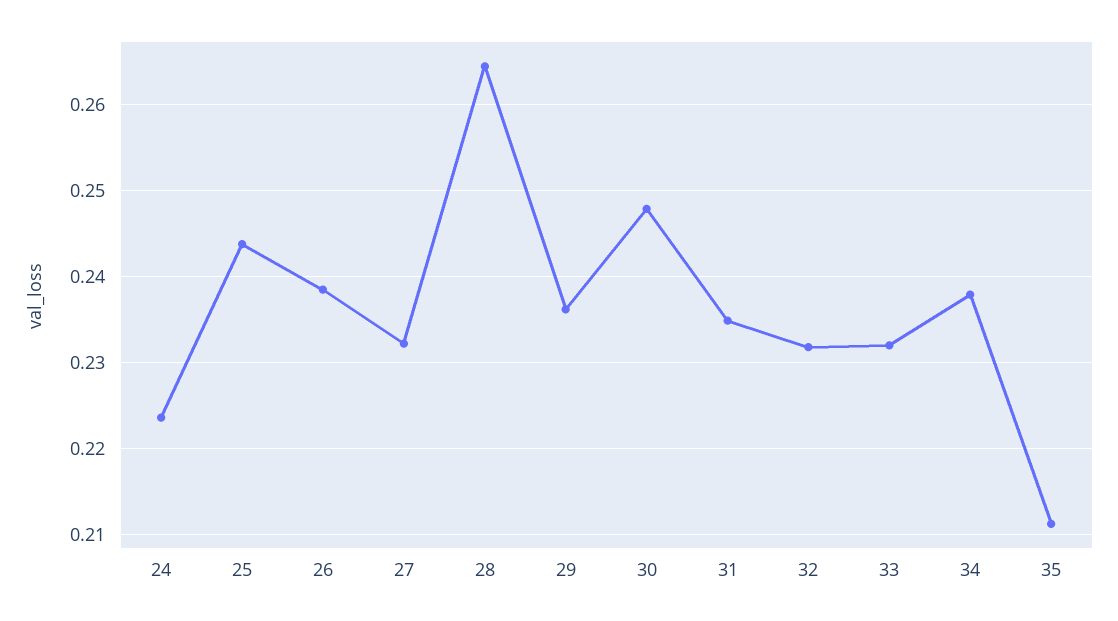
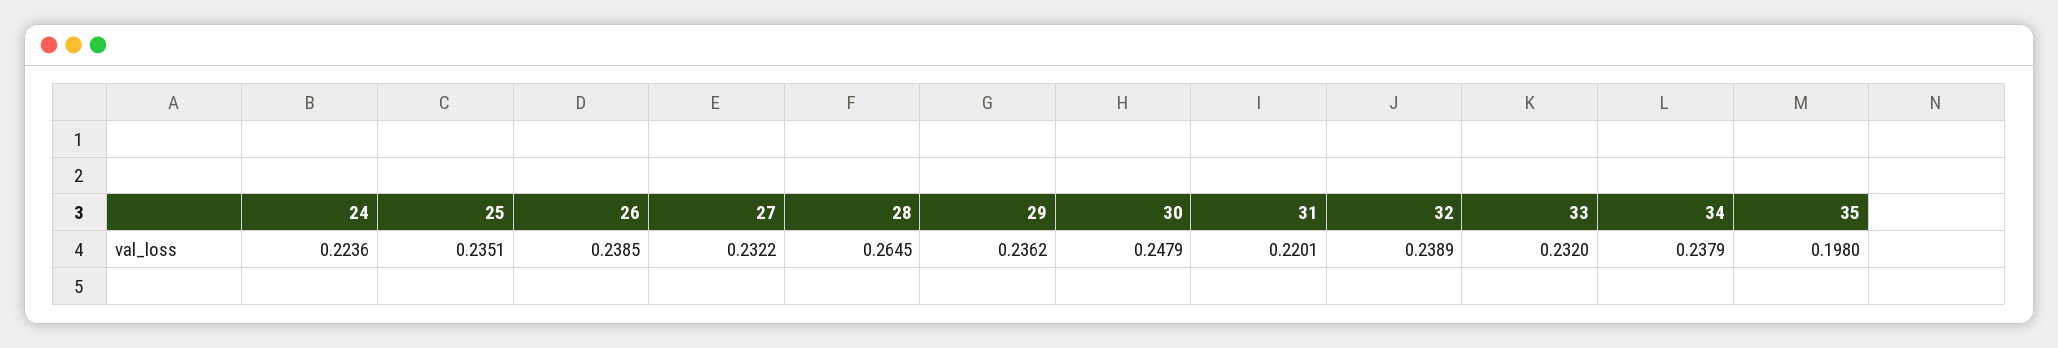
25: 0.244 -> 0.2351
31: 0.235 -> 0.2201
32: 0.232 -> 0.2389
35: 0.211 -> 0.198

